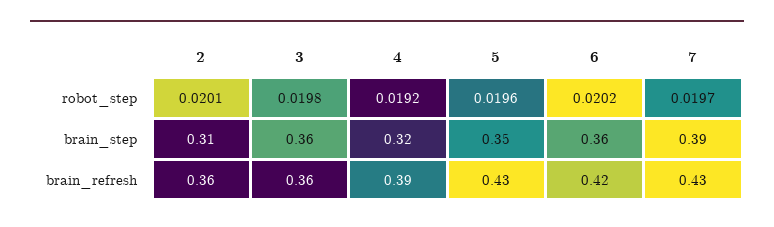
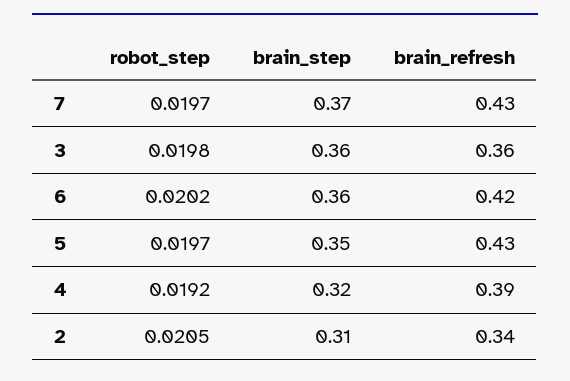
2, robot_step: 0.0201 -> 0.0205
5, robot_step: 0.0196 -> 0.0197
7, brain_step: 0.39 -> 0.37
2, brain_refresh: 0.36 -> 0.34

